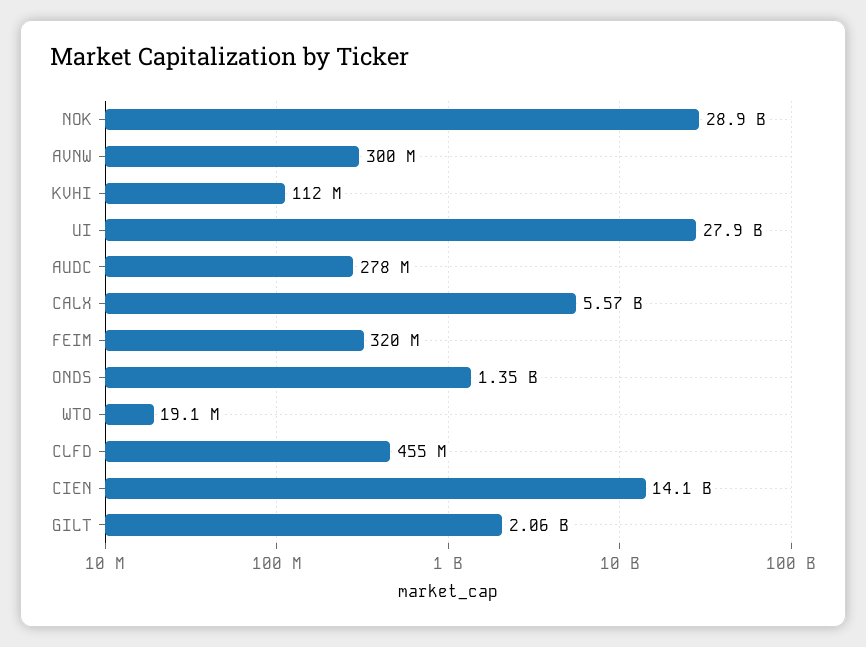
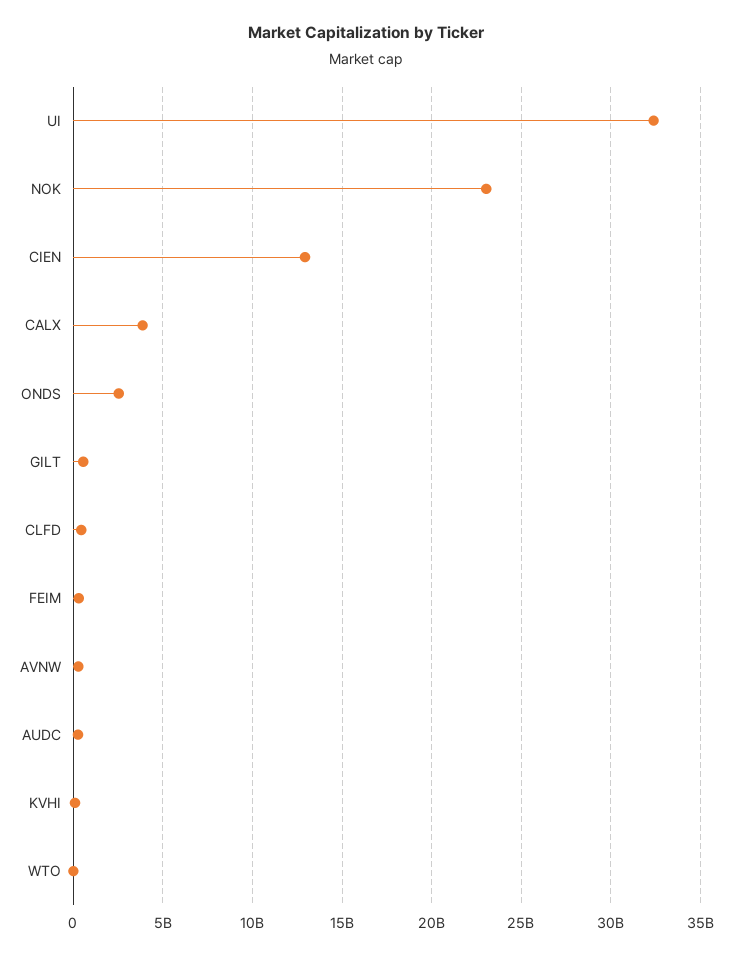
NOK: 28900000000 -> 23000000000
UI: 27900000000 -> 32500000000
CALX: 5570000000 -> 4000000000
ONDS: 1350000000 -> 2500000000
CIEN: 14100000000 -> 13000000000
GILT: 2060000000 -> 500000000

